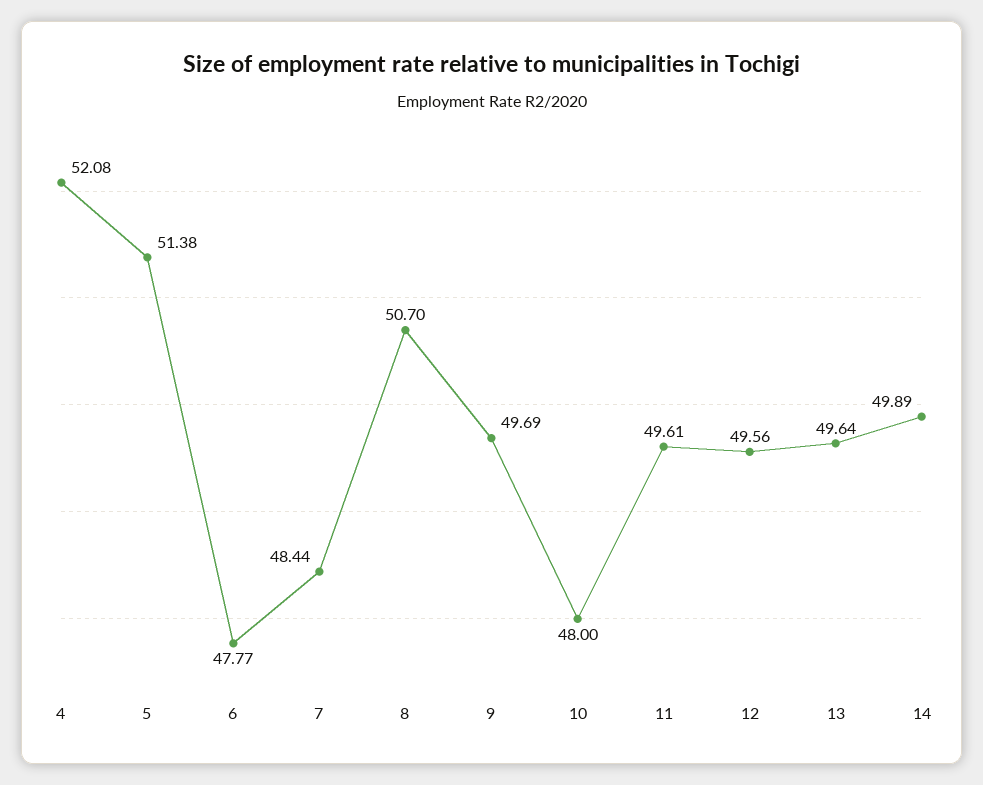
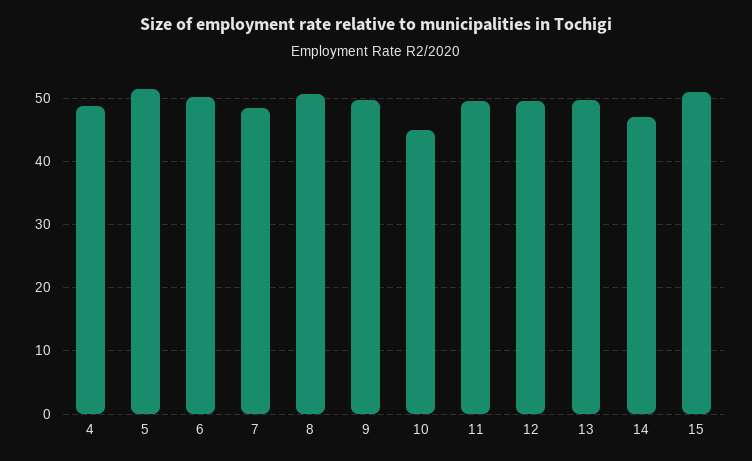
4: 52.08 -> 49
6: 47.77 -> 50
10: 48 -> 45
14: 49.89 -> 47
15: none -> 51

